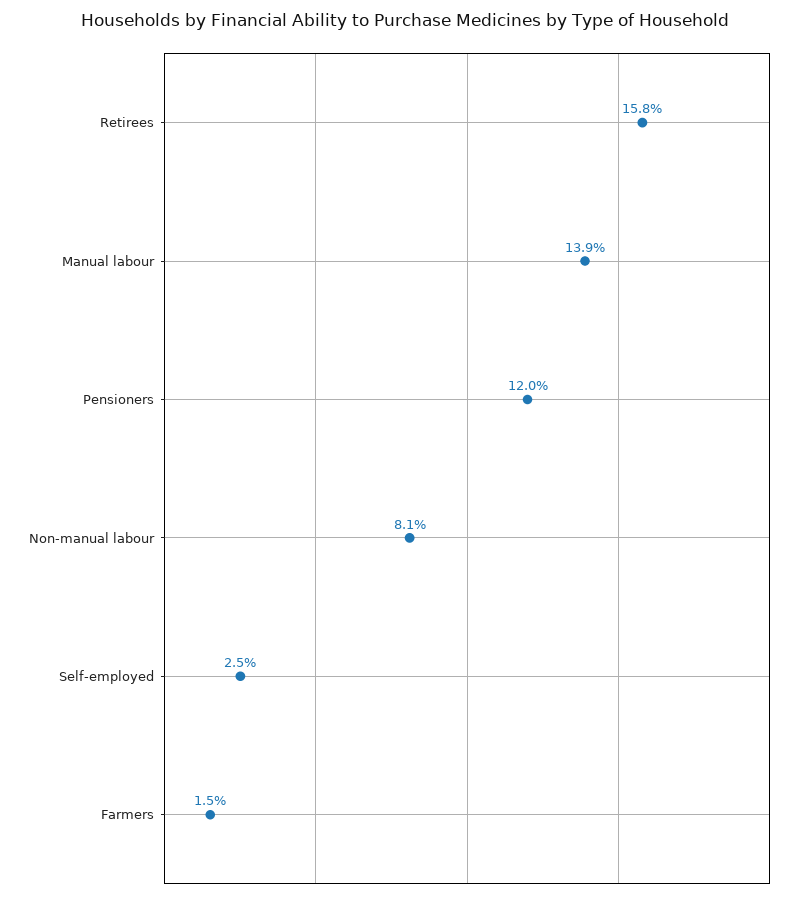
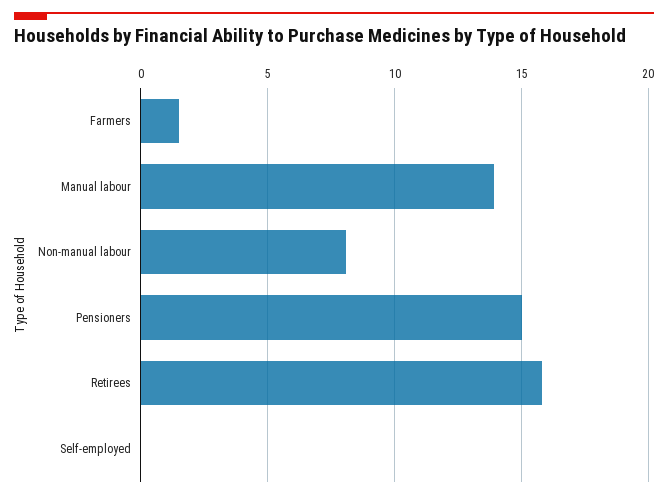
Pensioners: 12 -> 15
Self-employed: 2.5 -> 0

